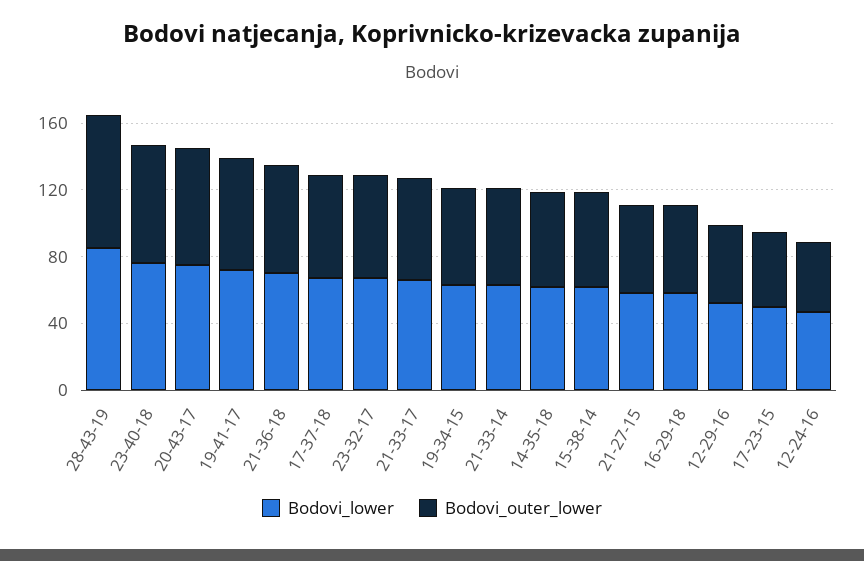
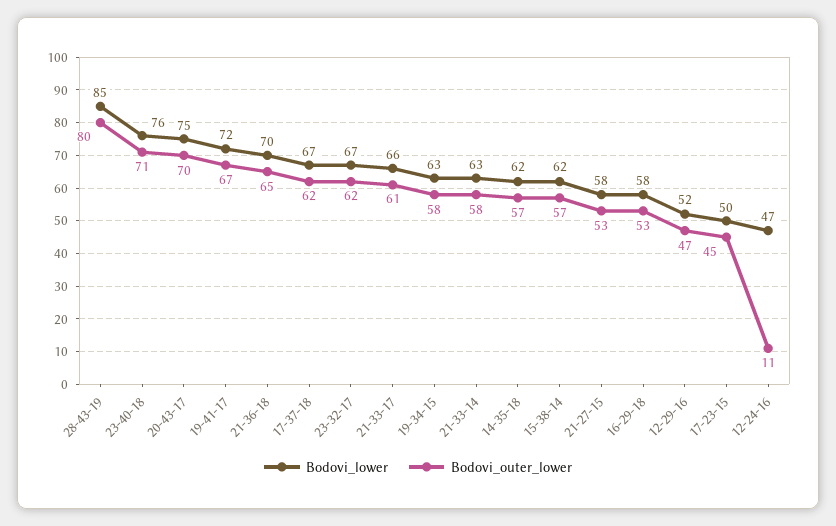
Bodovi_outer_lower, 12-24-16: 40 -> 11

